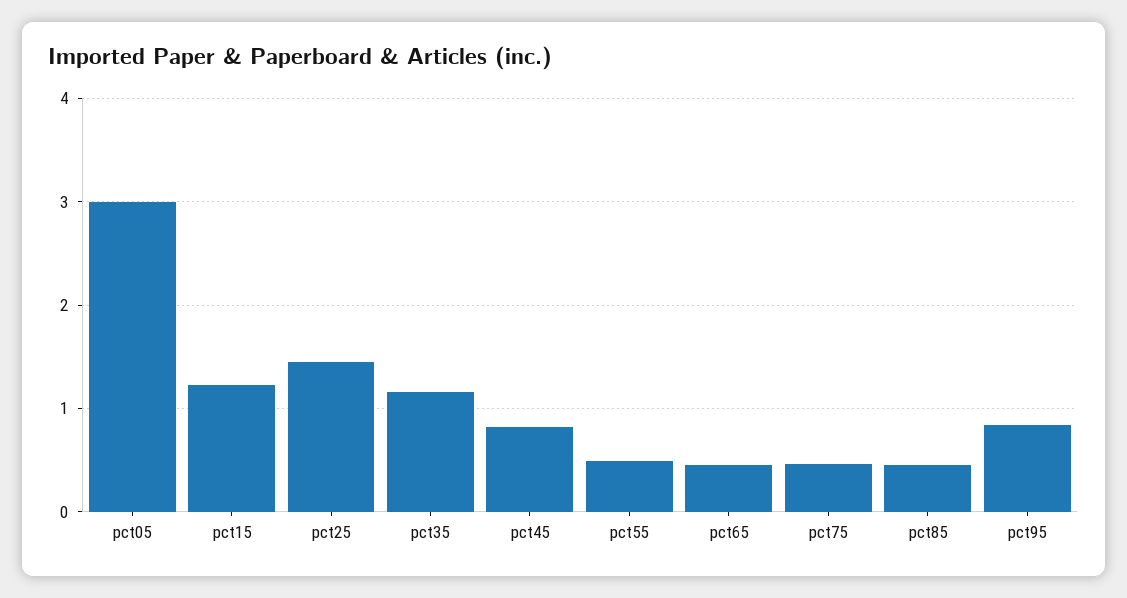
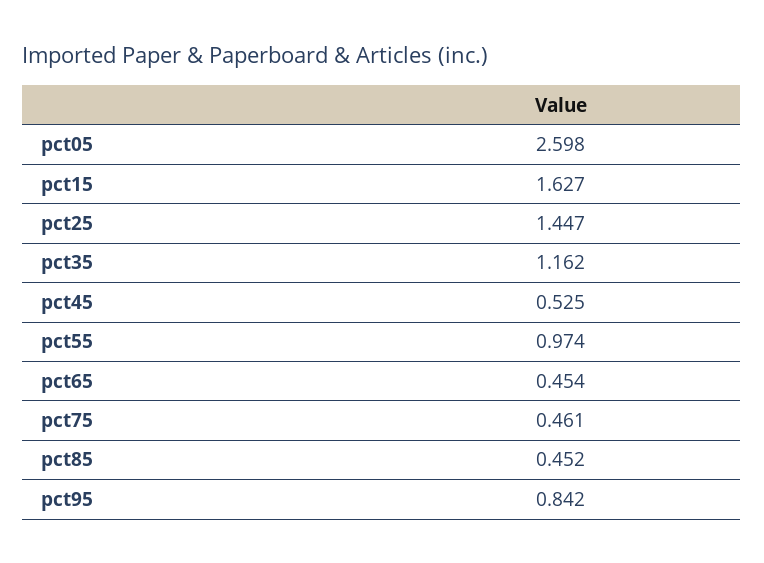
pct05: 3 -> 2.598
pct15: 1.2 -> 1.627
pct45: 0.8 -> 0.525
pct55: 0.5 -> 0.974

